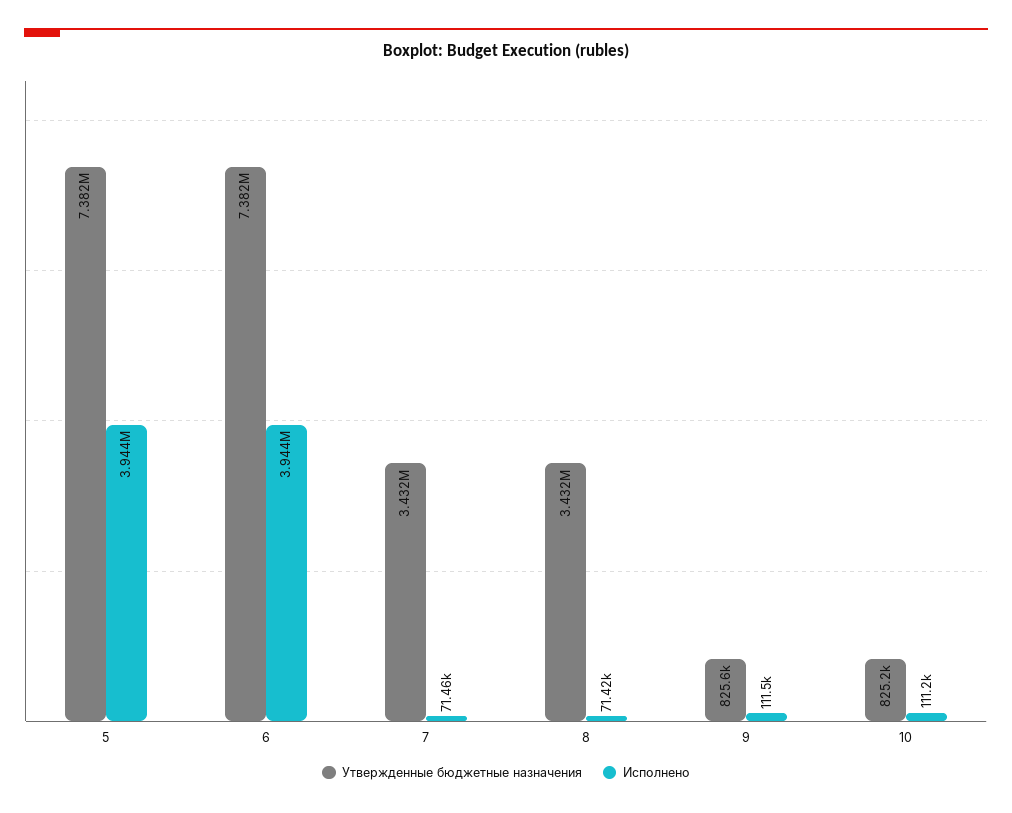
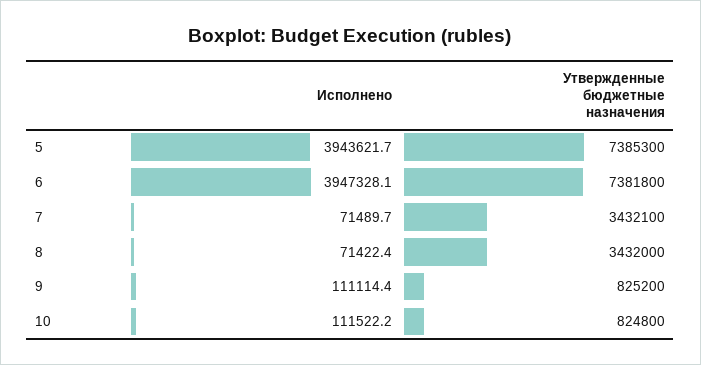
Утвержденные бюджетные назначения, 5: 7382000 -> 7385300
Исполнено, 6: 3944000 -> 3947328.1
Исполнено, 7: 71460 -> 71489.7
Утвержденные бюджетные назначения, 9: 825600 -> 825200
Исполнено, 9: 111500 -> 111114.4
Утвержденные бюджетные назначения, 10: 825200 -> 824800
Исполнено, 10: 111200 -> 111522.2

